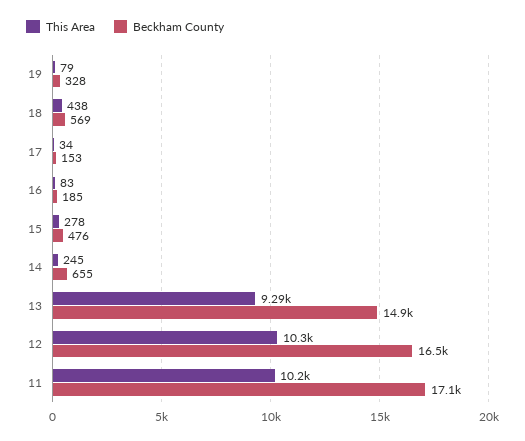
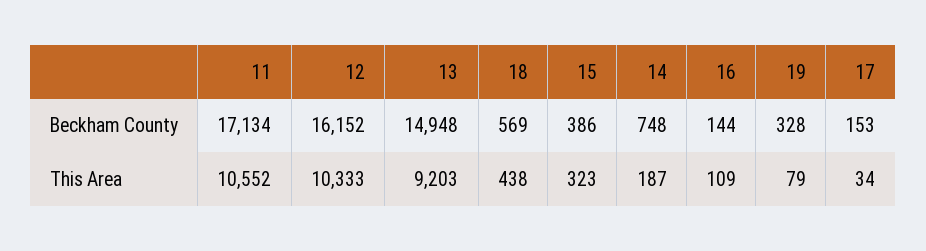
This Area, 16: 83 -> 109
Beckham County, 16: 185 -> 144
This Area, 15: 278 -> 323
Beckham County, 15: 476 -> 386
This Area, 14: 245 -> 187
Beckham County, 14: 655 -> 748
This Area, 13: 9290 -> 9203
Beckham County, 12: 16500 -> 16152
This Area, 11: 10200 -> 10552

